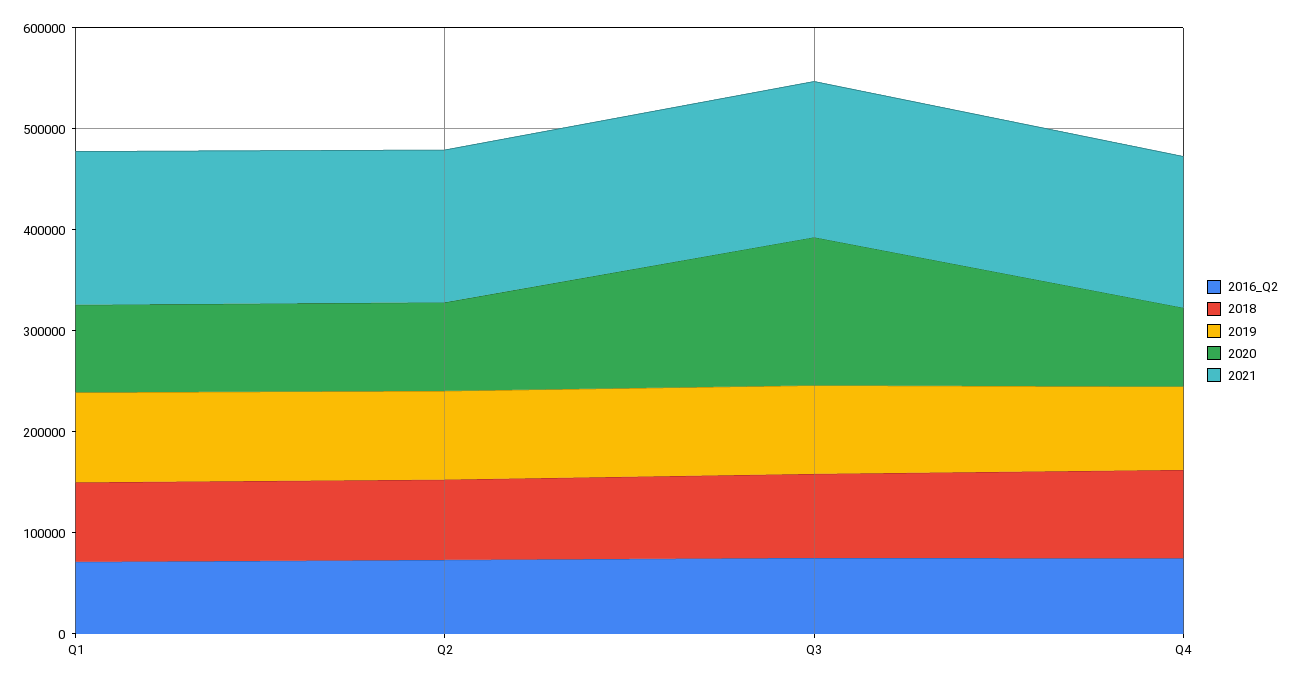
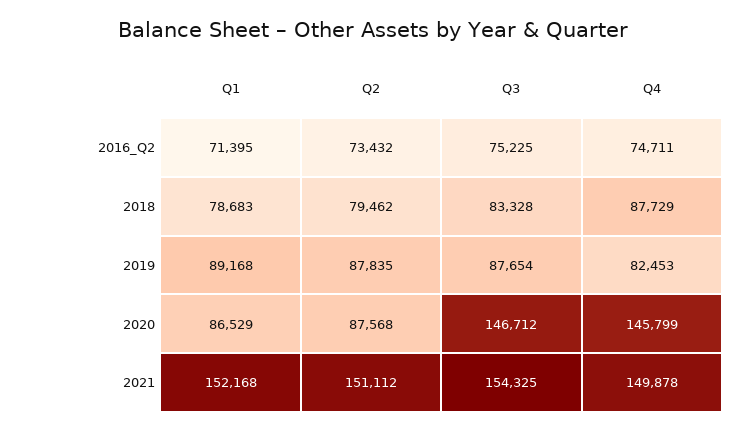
2020, Q4: 80000 -> 145799

